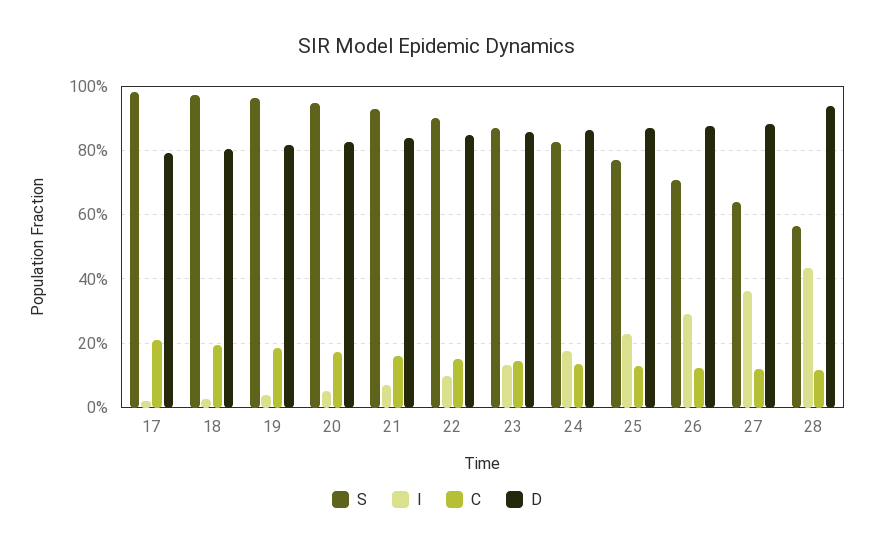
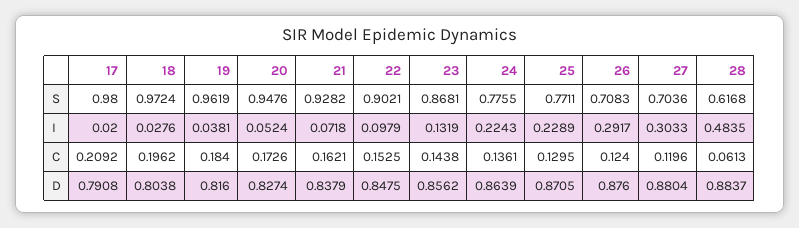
S, 24: 0.82 -> 0.7755
I, 24: 0.18 -> 0.2243
S, 27: 0.64 -> 0.7036
I, 27: 0.36 -> 0.3033
S, 28: 0.56 -> 0.6168
I, 28: 0.44 -> 0.4835
C, 28: 0.12 -> 0.0613
D, 28: 0.94 -> 0.8837

